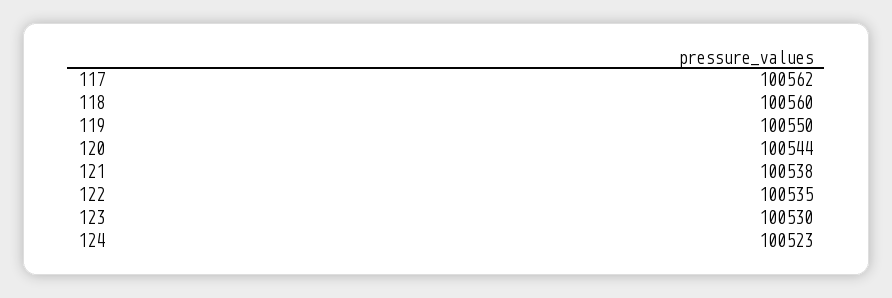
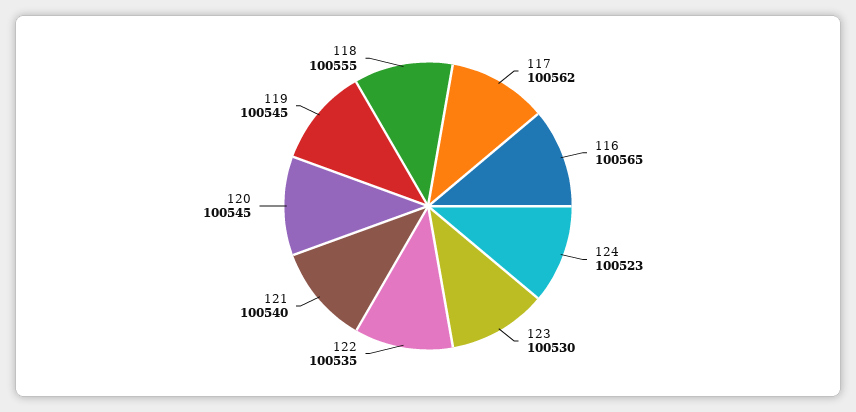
118: 100560 -> 100555
119: 100550 -> 100545
120: 100544 -> 100545
121: 100538 -> 100540
116: none -> 100565

